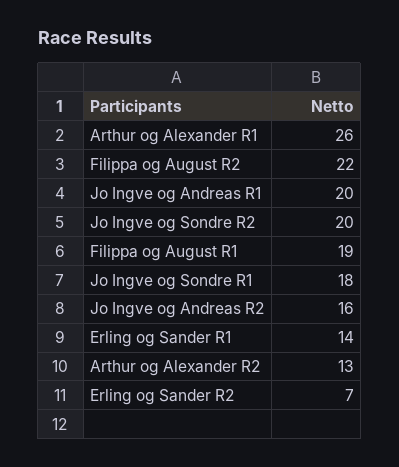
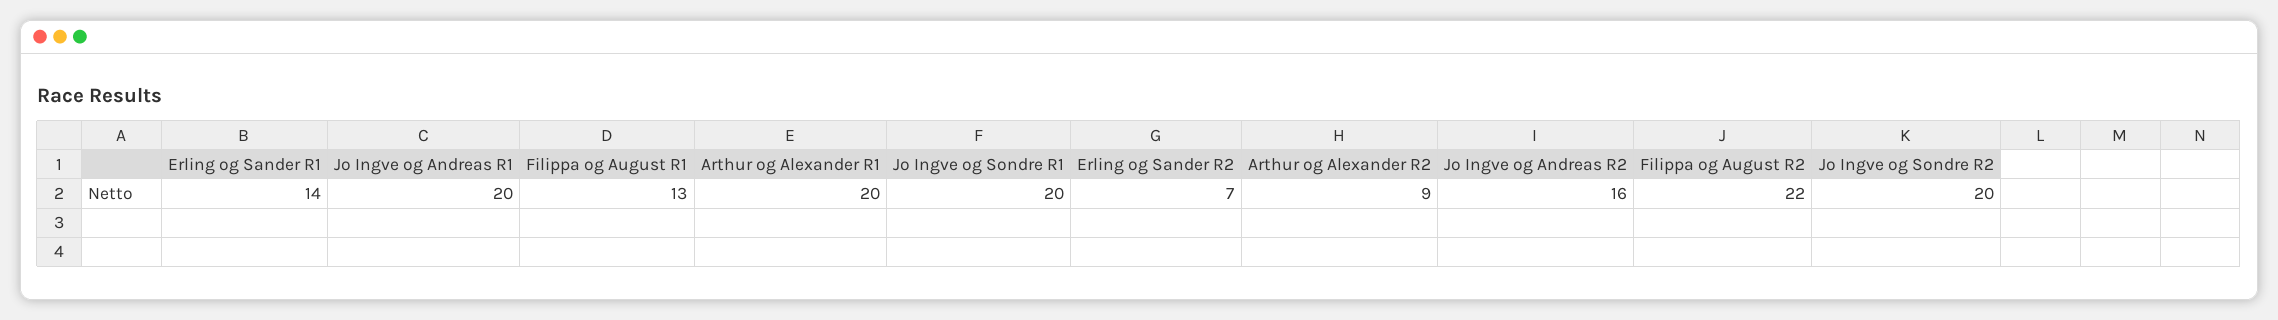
Arthur og Alexander R1: 26 -> 20
Filippa og August R1: 19 -> 13
Jo Ingve og Sondre R1: 18 -> 20
Arthur og Alexander R2: 13 -> 9

